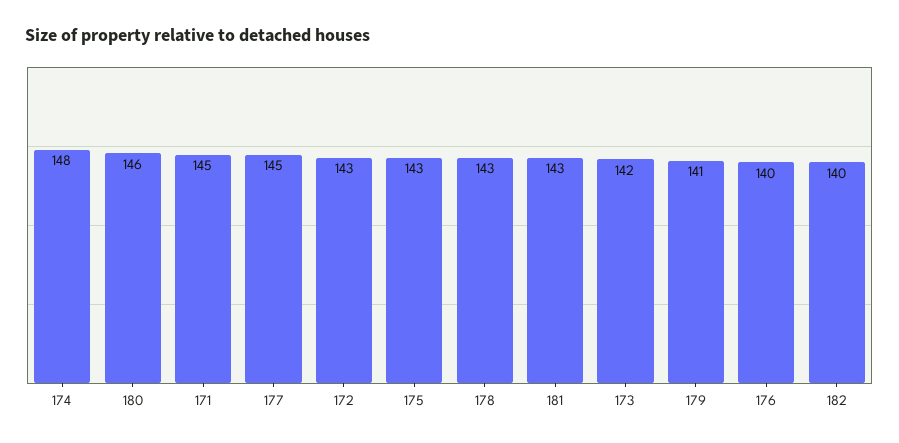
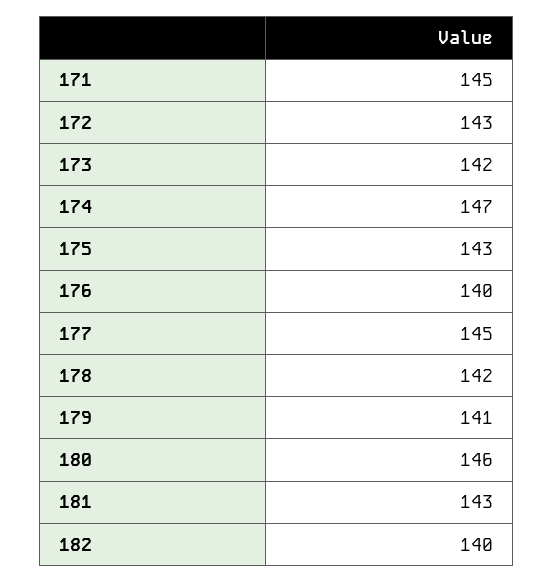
174: 148 -> 147
178: 143 -> 142

